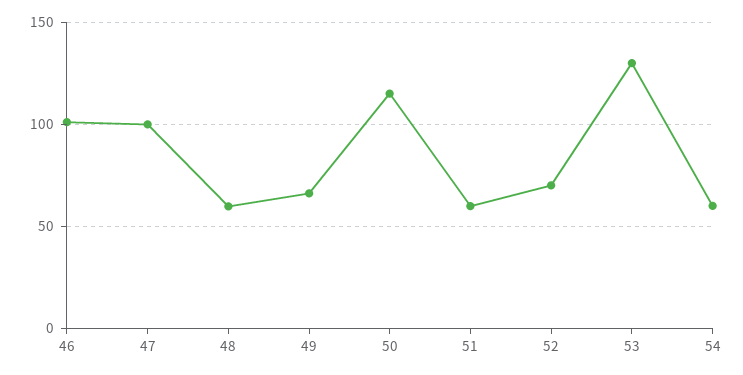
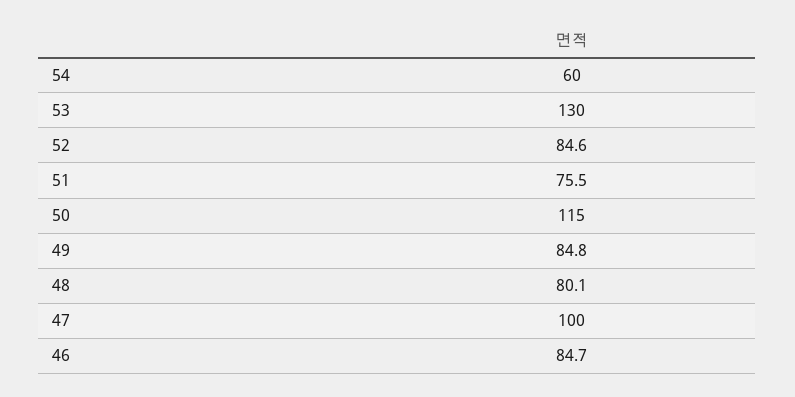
46: 100 -> 84.7
48: 60 -> 80.1
49: 65 -> 84.8
51: 60 -> 75.5
52: 70 -> 84.6

